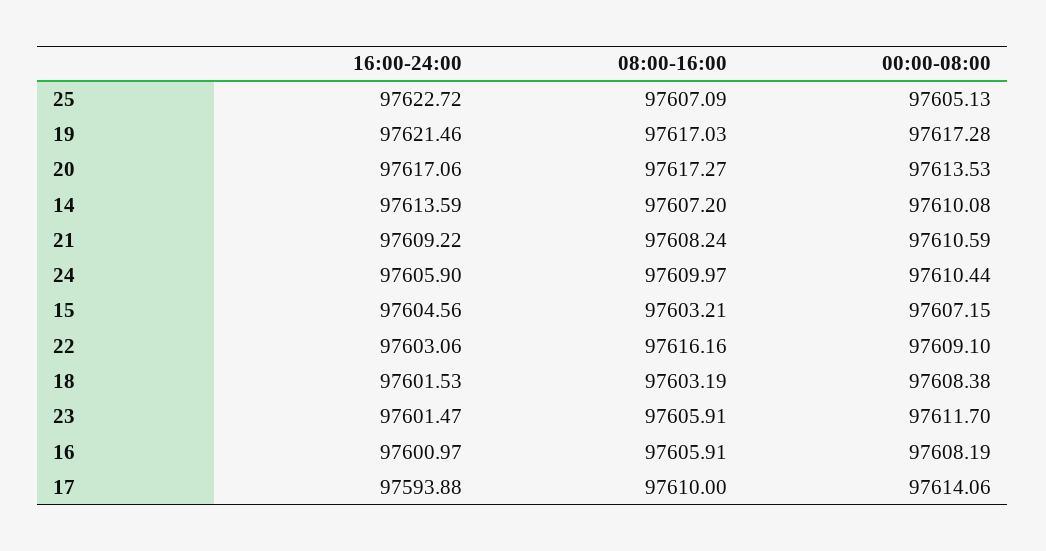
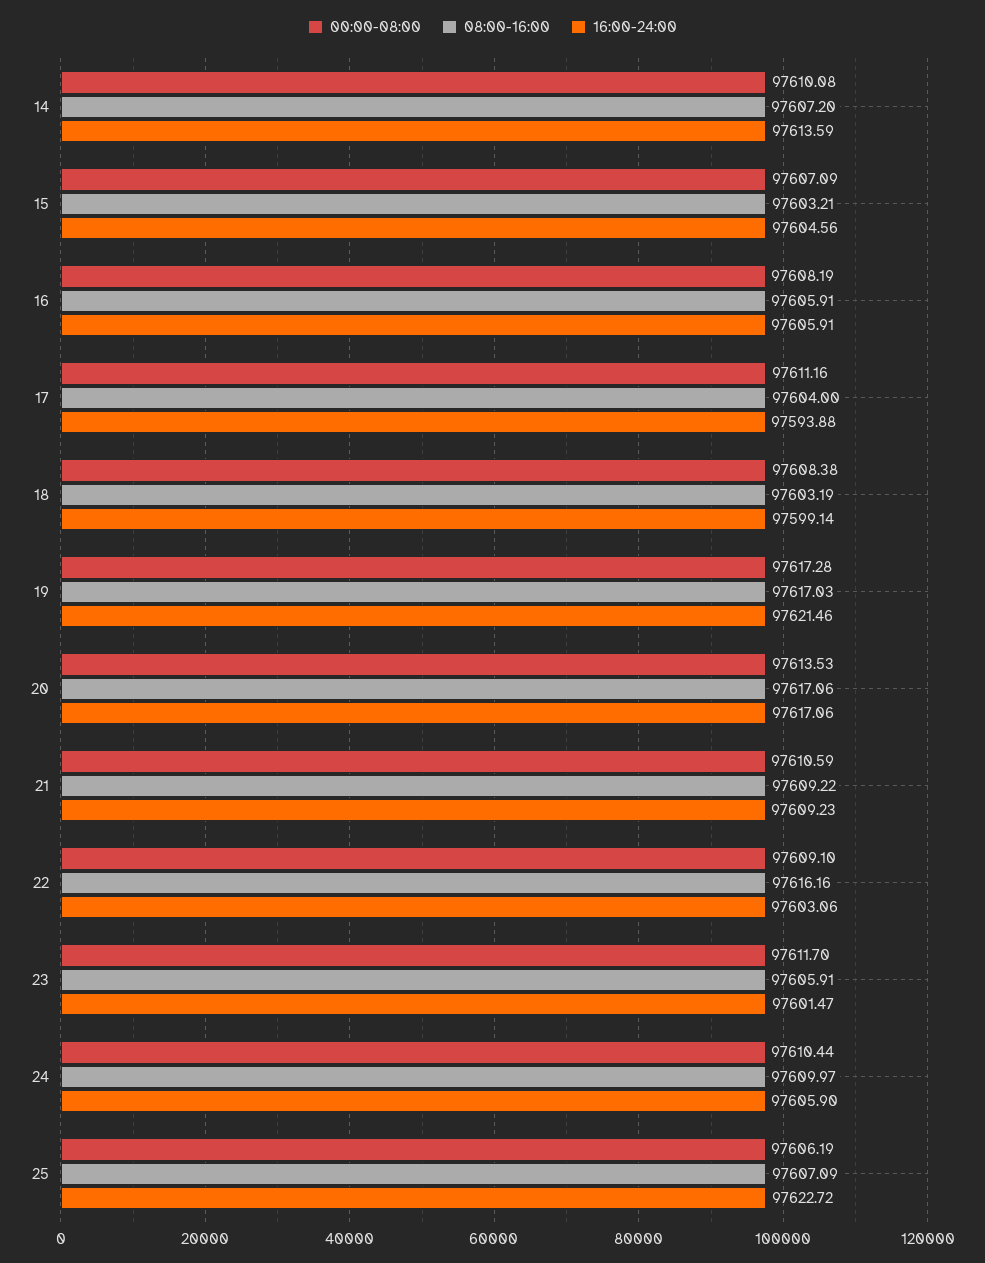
00:00-08:00, 25: 97605.13 -> 97606.19
08:00-16:00, 20: 97617.27 -> 97617.06
16:00-24:00, 21: 97609.22 -> 97609.23
08:00-16:00, 21: 97608.24 -> 97609.22
00:00-08:00, 15: 97607.15 -> 97607.09
16:00-24:00, 18: 97601.53 -> 97599.14
16:00-24:00, 16: 97600.97 -> 97605.91
08:00-16:00, 17: 97610 -> 97604
00:00-08:00, 17: 97614.06 -> 97611.16

